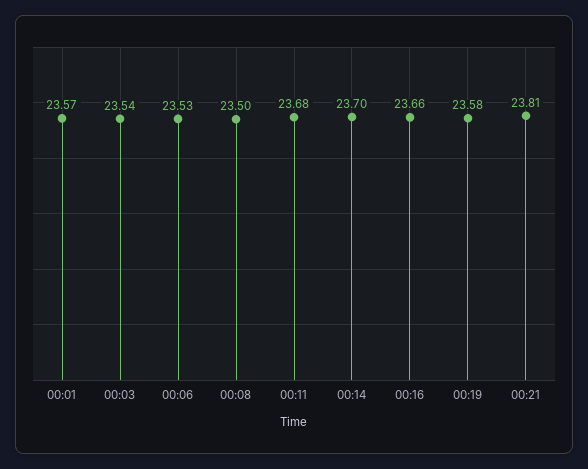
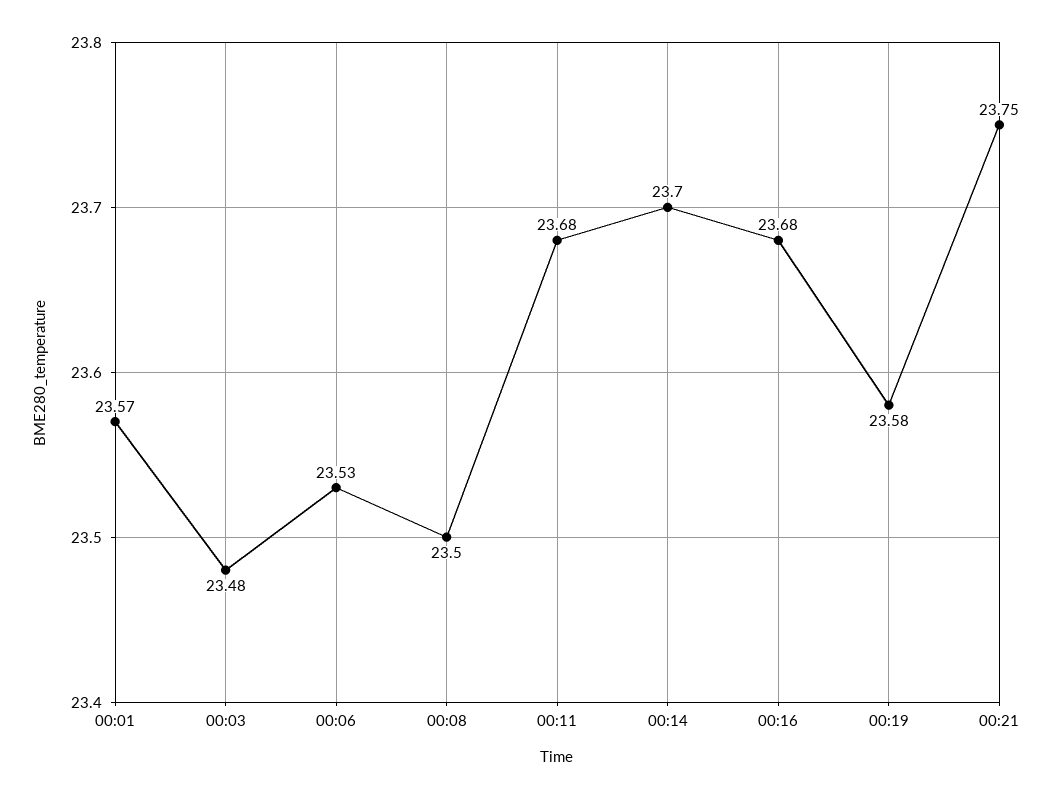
00:03: 23.54 -> 23.48
00:16: 23.66 -> 23.68
00:21: 23.81 -> 23.75

